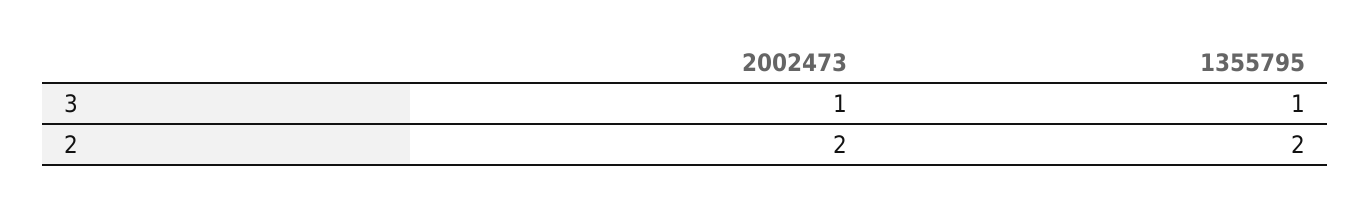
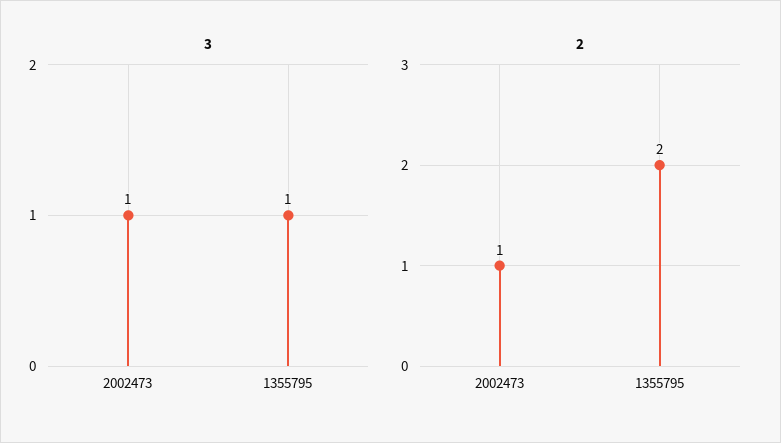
2, 2002473: 2 -> 1

